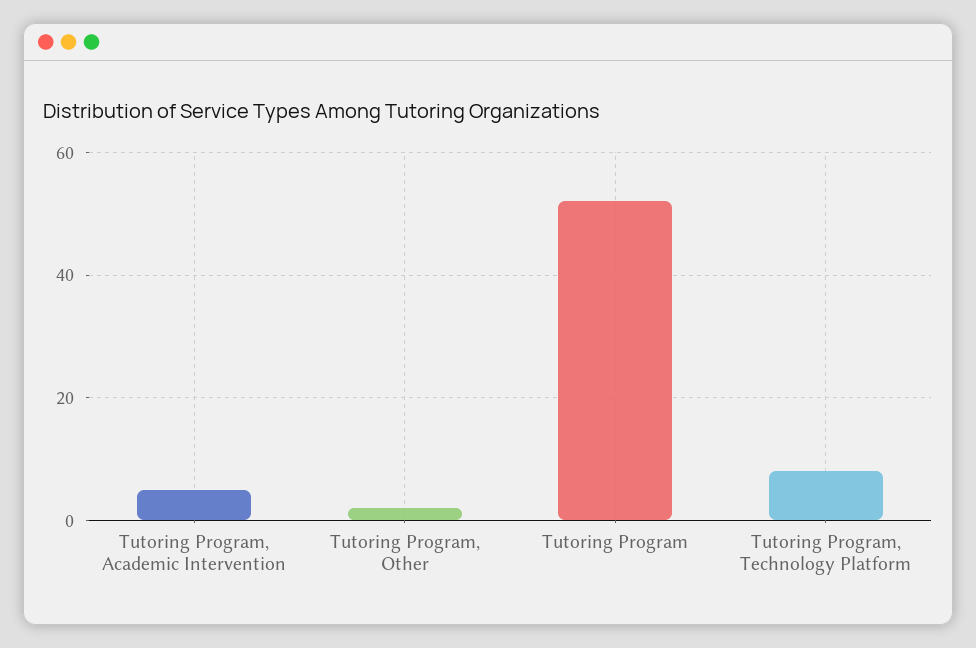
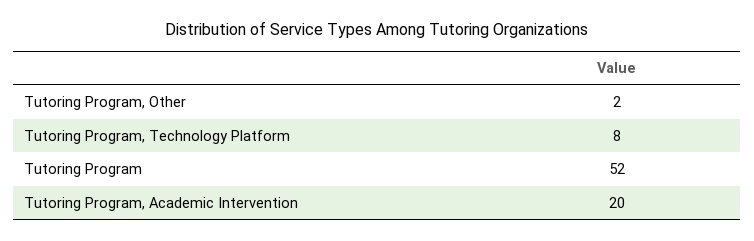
Tutoring Program, Academic Intervention: 5 -> 20

